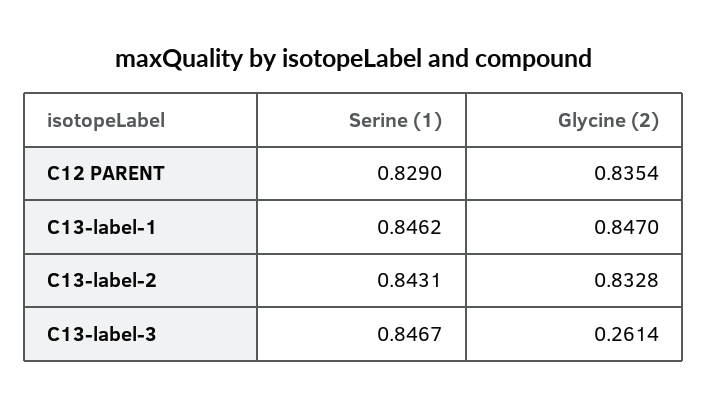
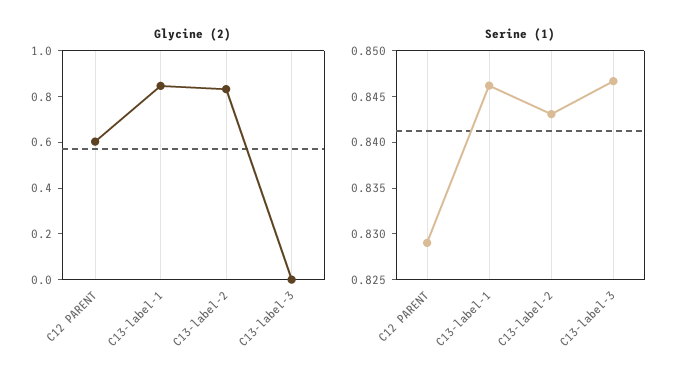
Glycine (2), C12 PARENT: 0.8354 -> 0.6
Glycine (2), C13-label-3: 0.2614 -> 0

